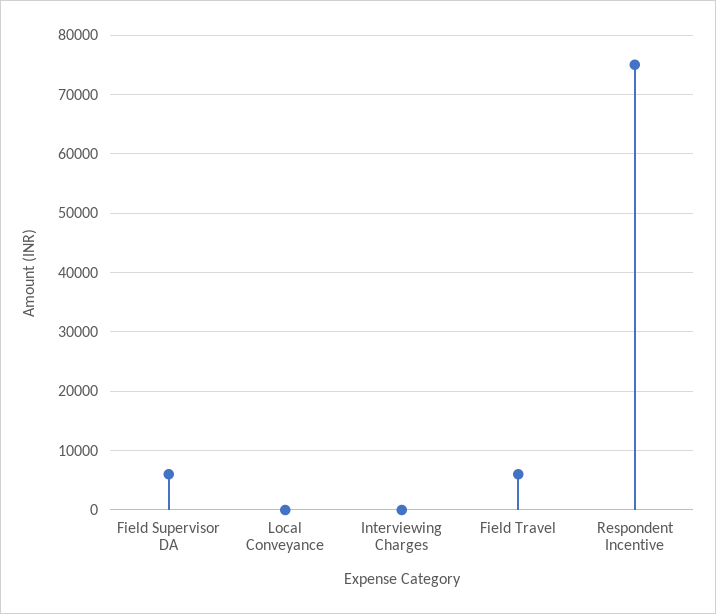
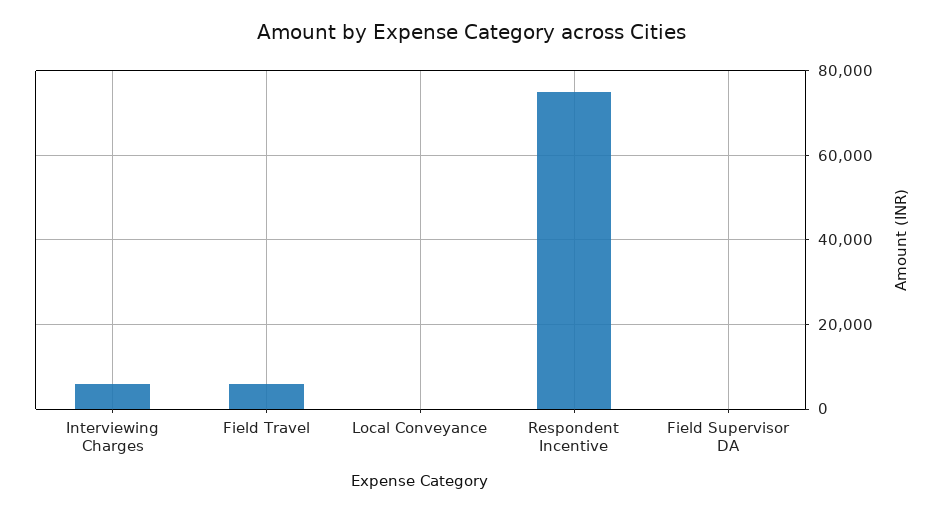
Field Supervisor DA: 6000 -> 0
Interviewing Charges: 0 -> 6000

